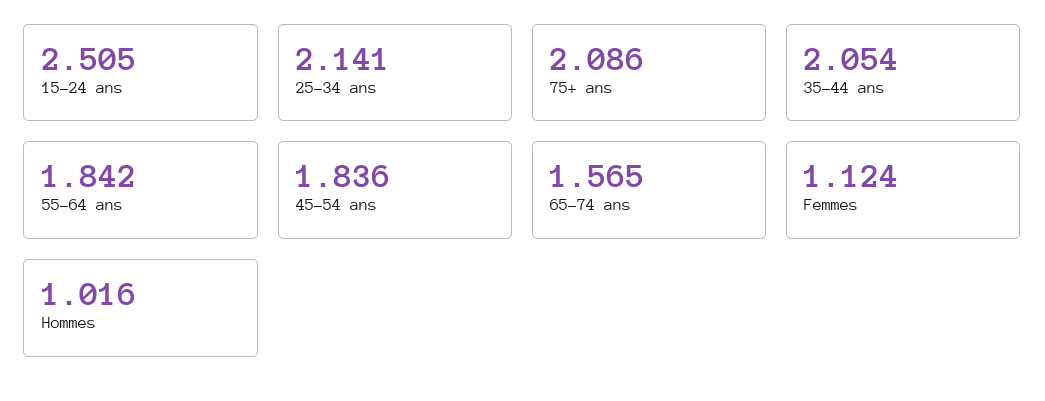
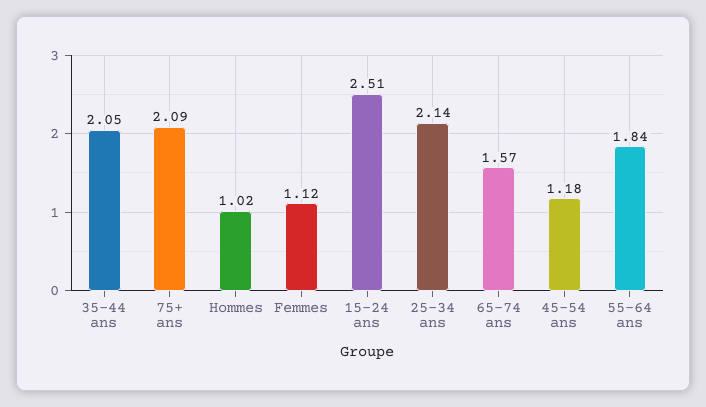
45-54 ans: 1.836 -> 1.18

